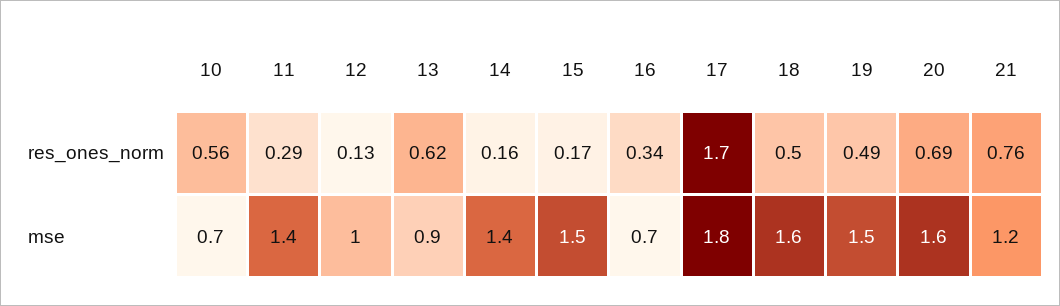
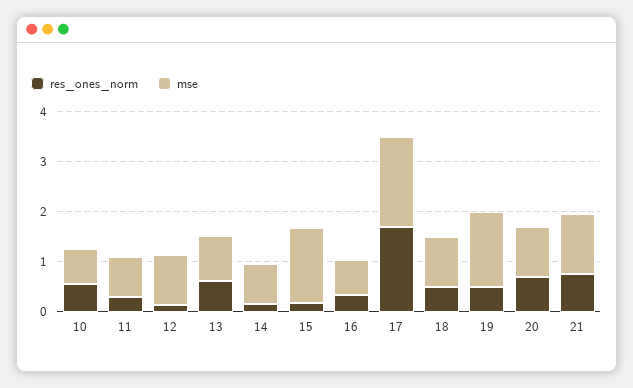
mse, 11: 1.4 -> 0.8
mse, 14: 1.4 -> 0.8
mse, 18: 1.6 -> 1
mse, 20: 1.6 -> 1

